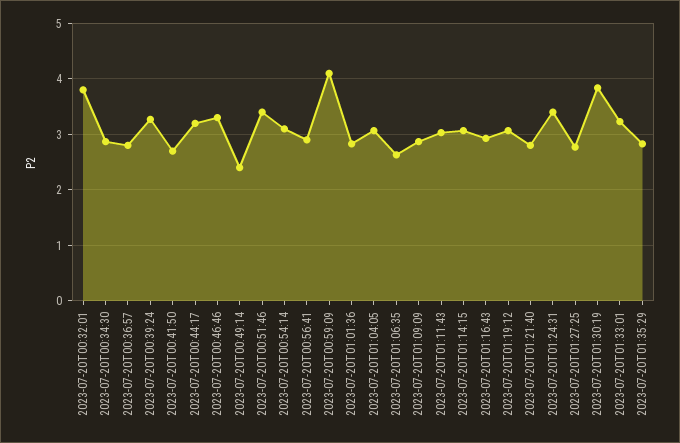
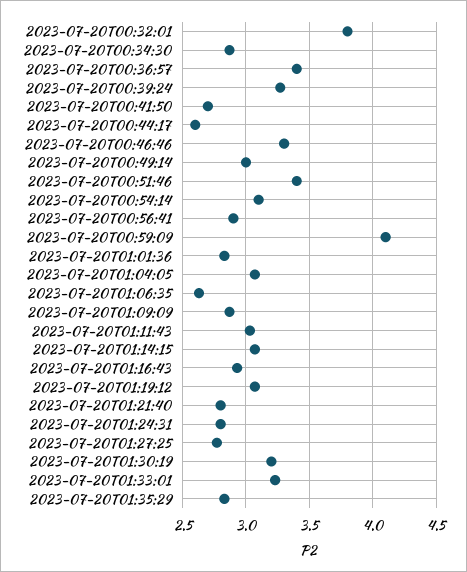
2023-07-20T00:36:57: 2.8 -> 3.4
2023-07-20T00:44:17: 3.2 -> 2.6
2023-07-20T00:49:14: 2.4 -> 3
2023-07-20T01:24:31: 3.4 -> 2.8
2023-07-20T01:30:19: 3.8 -> 3.2

